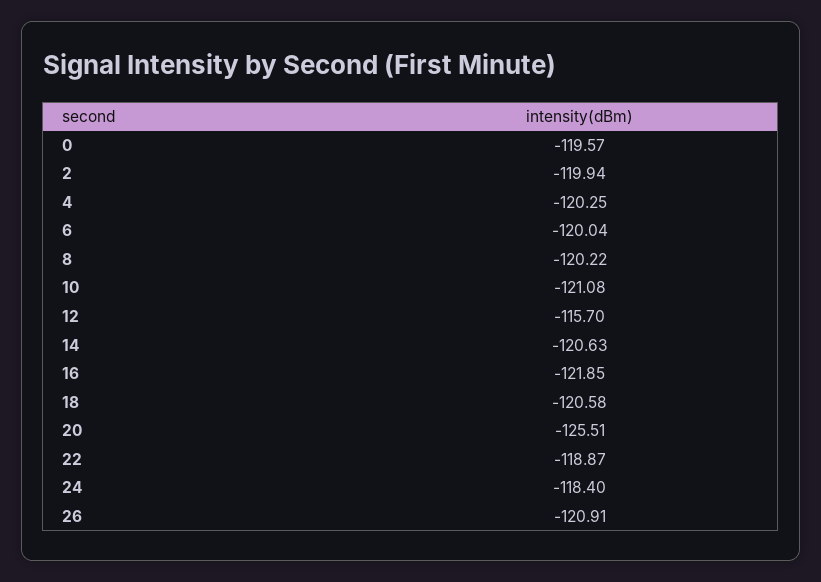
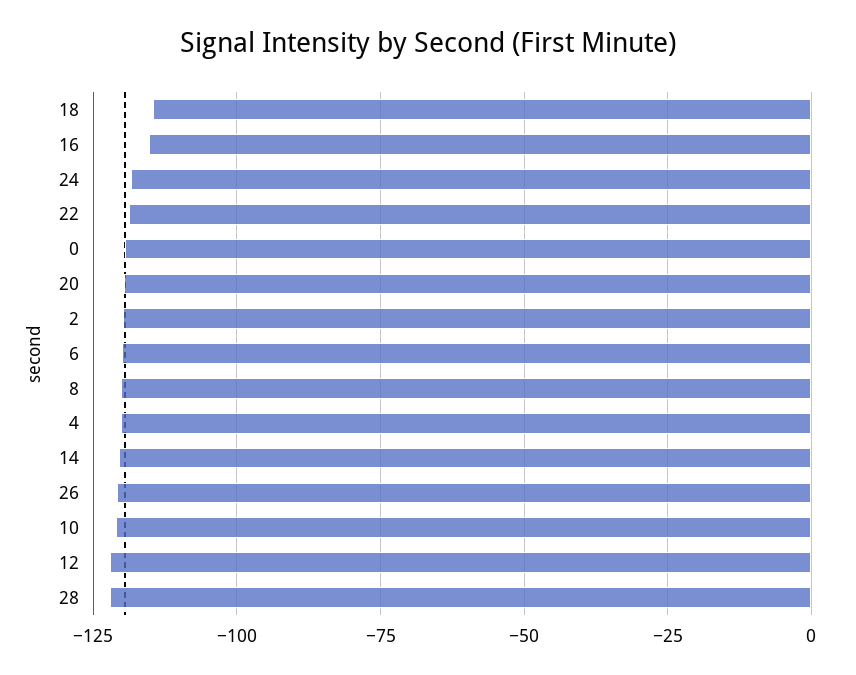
12: -115.7 -> -122.5
16: -121.85 -> -115
18: -120.58 -> -115
20: -125.51 -> -120
28: none -> -122.5

